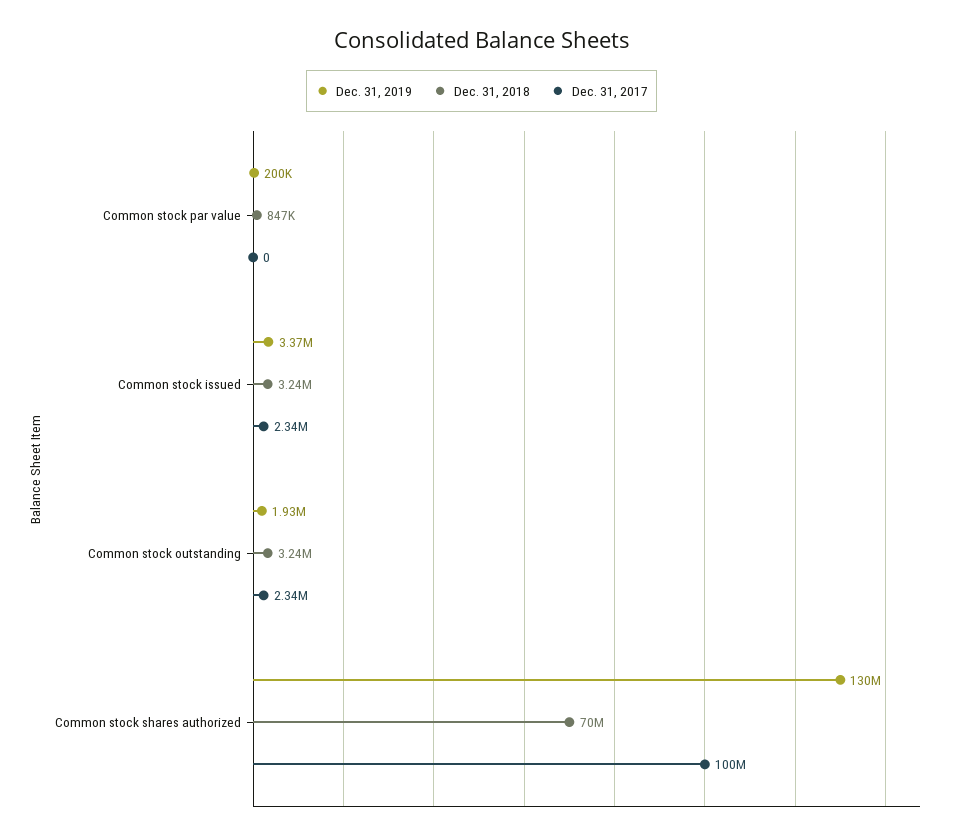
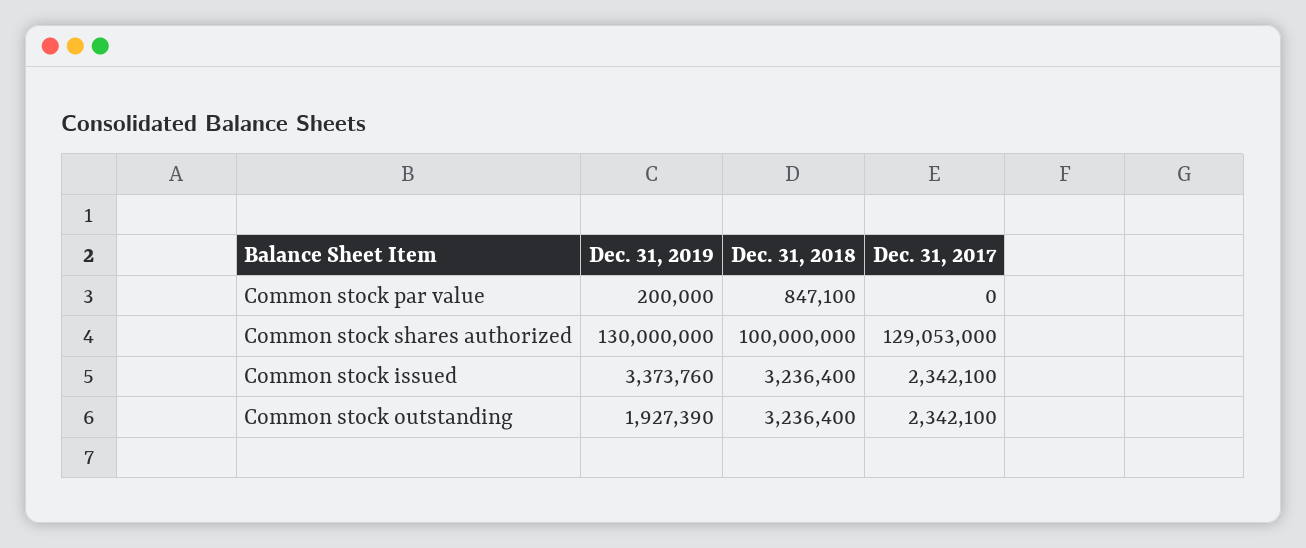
Dec. 31, 2018, Common stock shares authorized: 70000000 -> 100000000
Dec. 31, 2017, Common stock shares authorized: 100000000 -> 129053000

